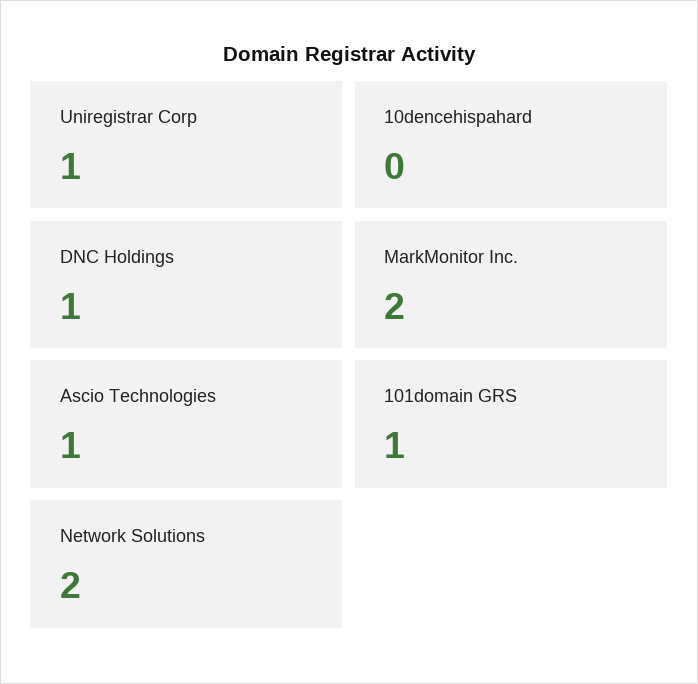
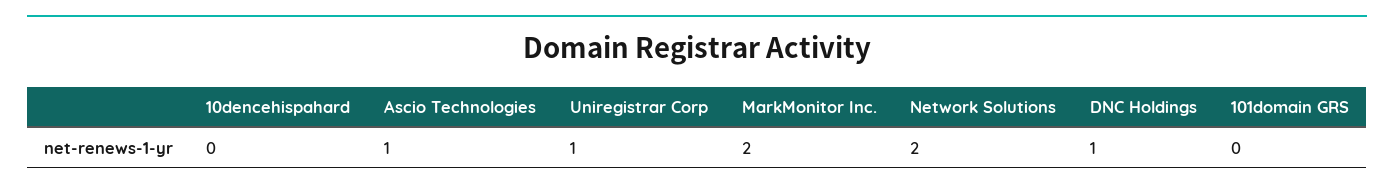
101domain GRS: 1 -> 0

